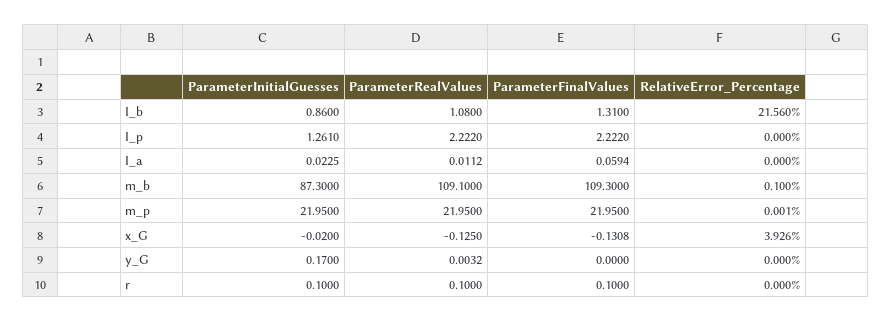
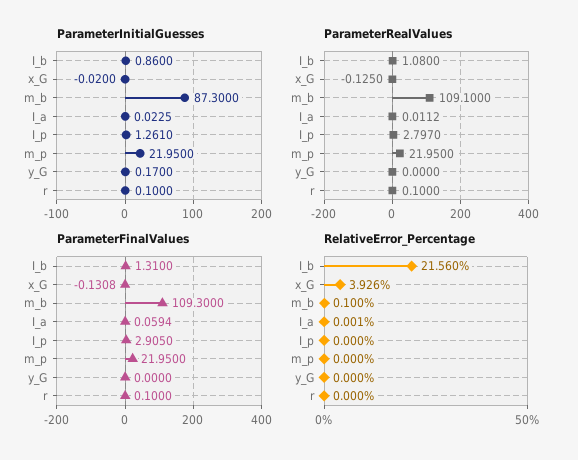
ParameterRealValues, I_p: 2.222 -> 2.797
ParameterFinalValues, I_p: 2.222 -> 2.905
RelativeError_Percentage, I_a: 0 -> 0.001
RelativeError_Percentage, m_p: 0.001 -> 0
ParameterRealValues, y_G: 0.0032 -> 0

